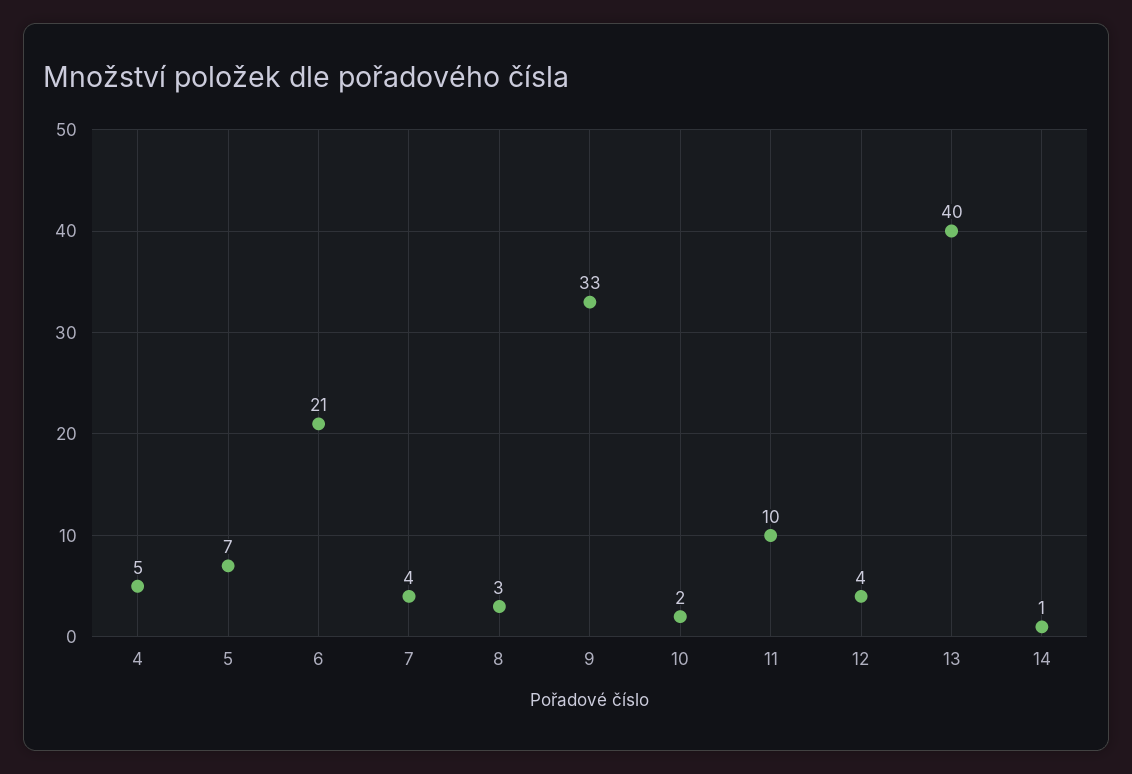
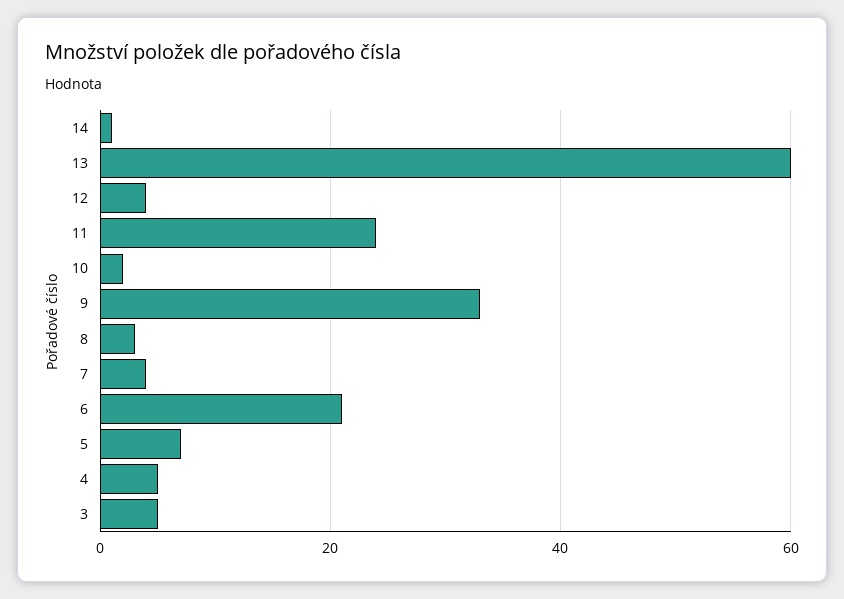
11: 10 -> 25
13: 40 -> 60
3: none -> 5

